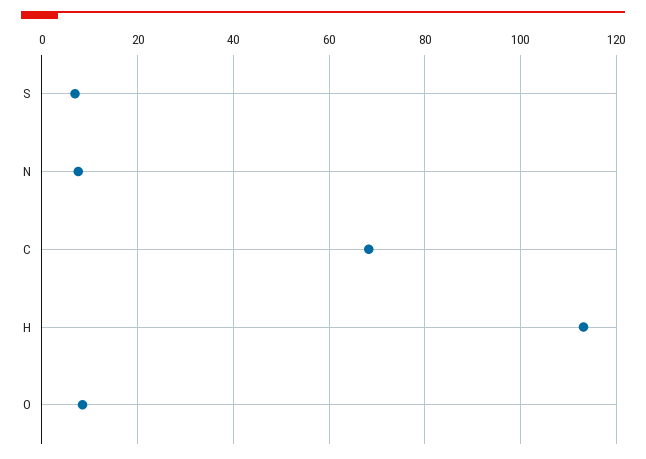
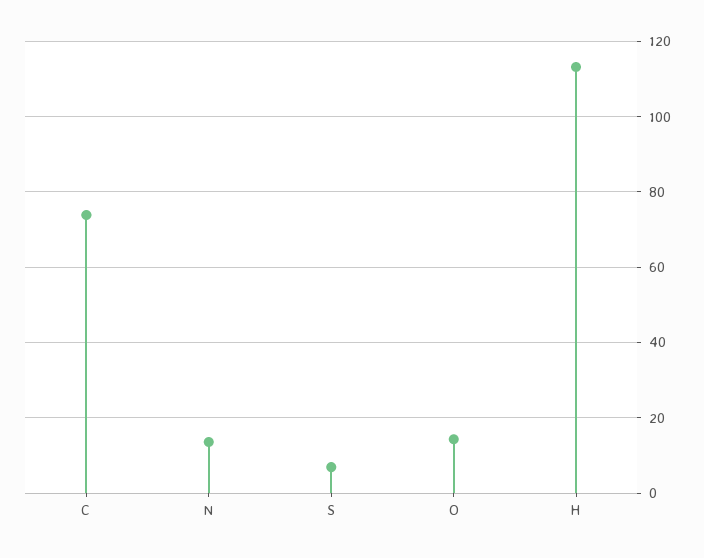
N: 8 -> 14
C: 68 -> 74
O: 8 -> 14

